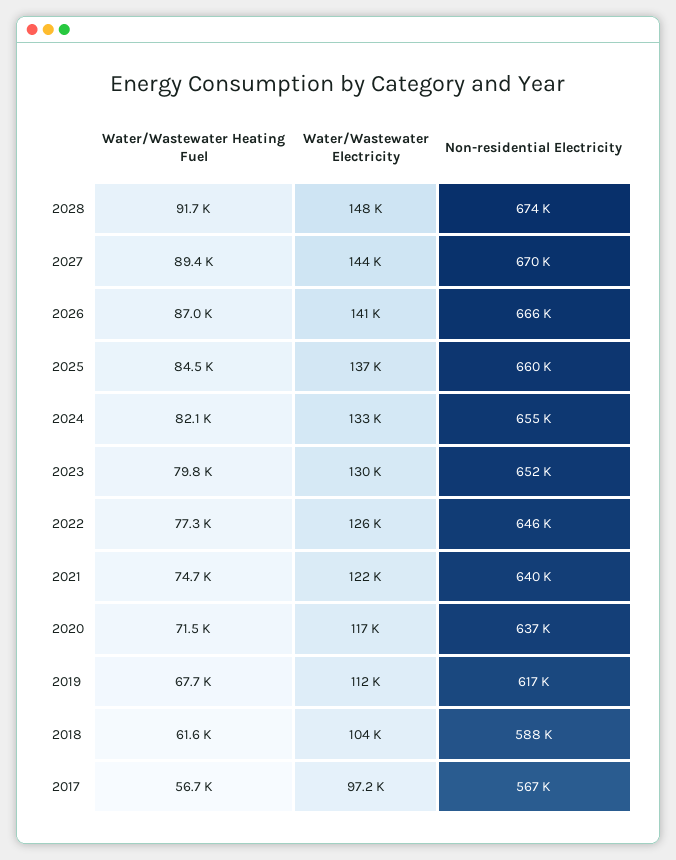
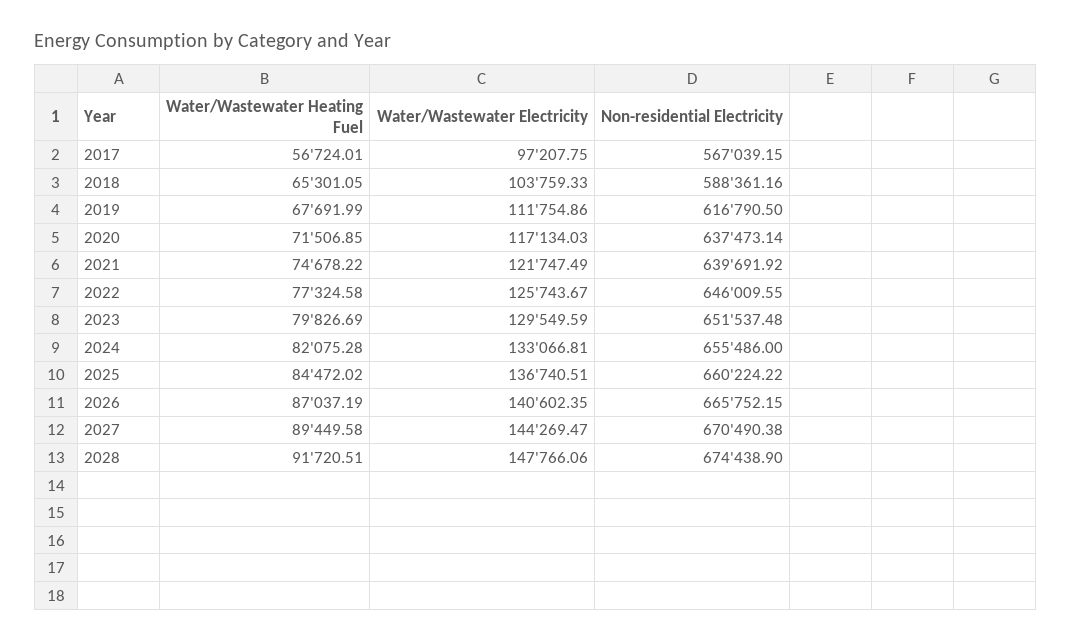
Water/Wastewater Heating Fuel, 2018: 61600 -> 65301.05

